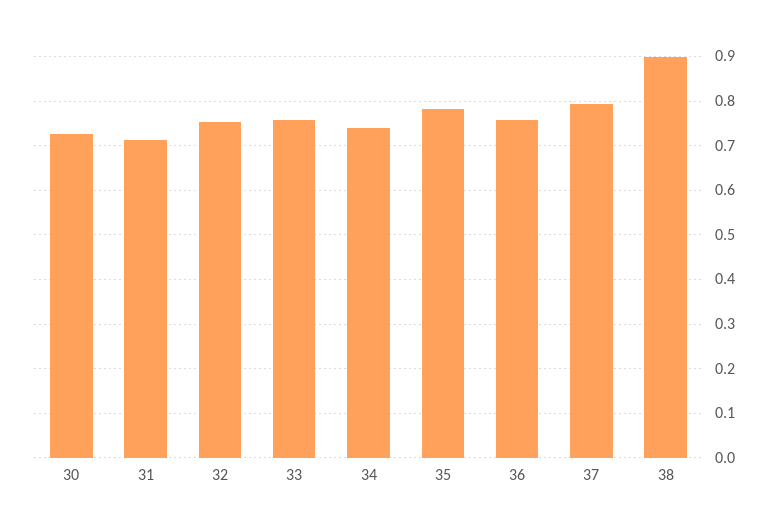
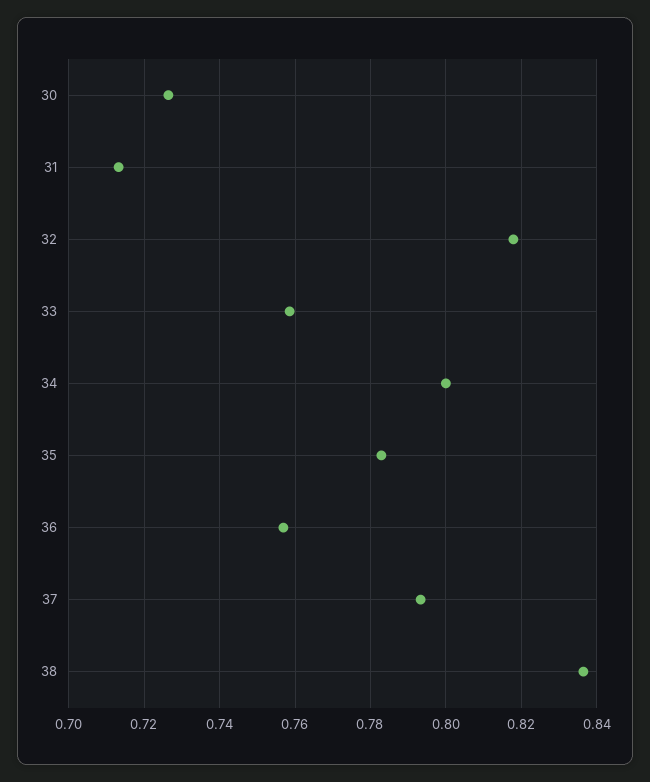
32: 0.76 -> 0.818
34: 0.74 -> 0.8
38: 0.9 -> 0.836

